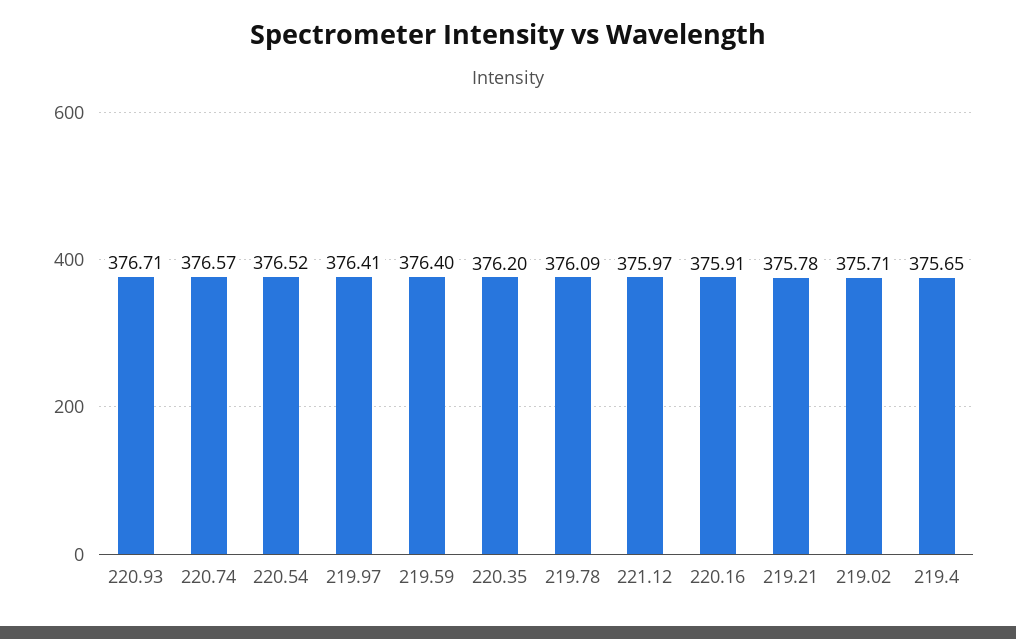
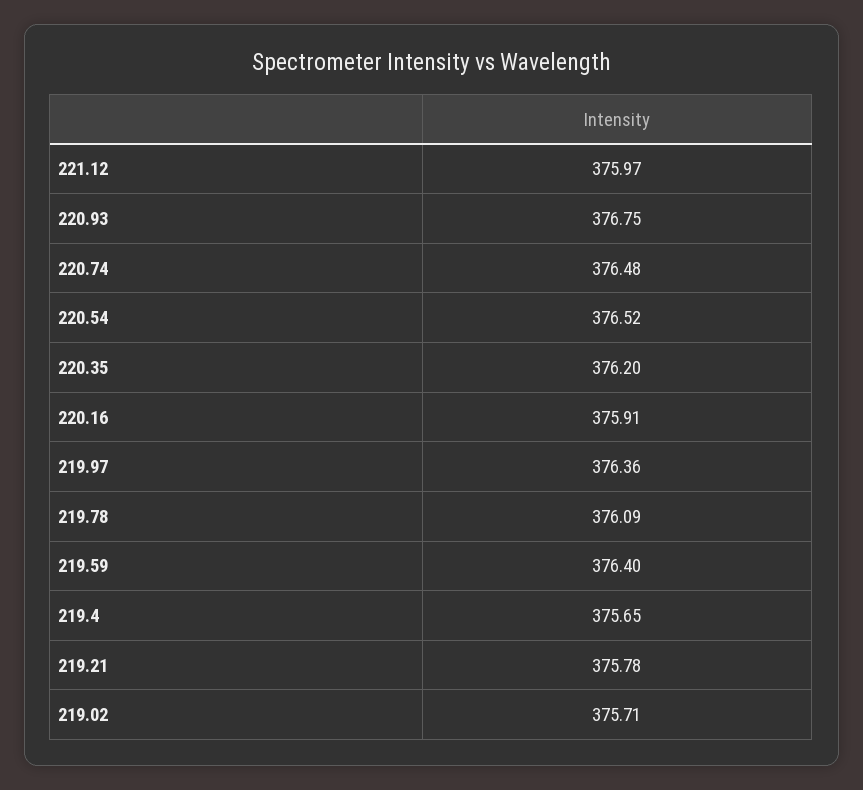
220.93: 376.71 -> 376.75
220.74: 376.57 -> 376.48
219.97: 376.41 -> 376.36

